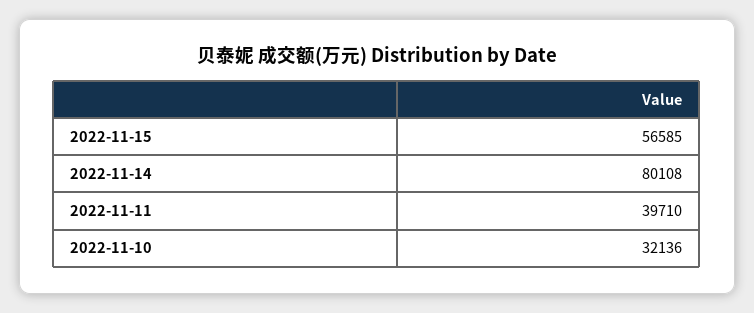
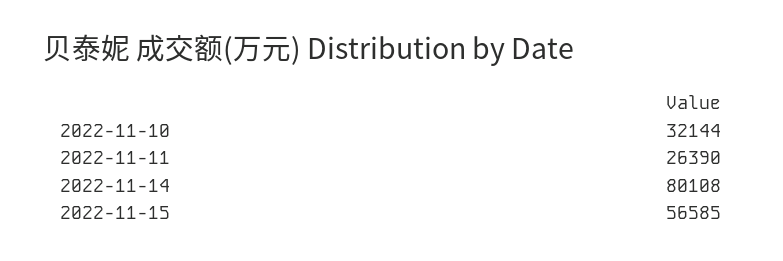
2022-11-11: 39710 -> 26390
2022-11-10: 32136 -> 32144

